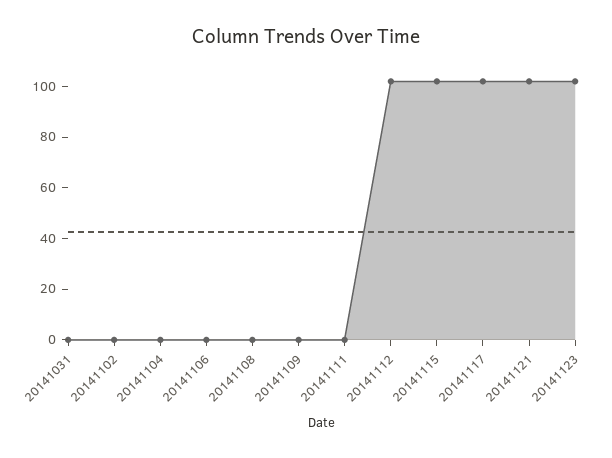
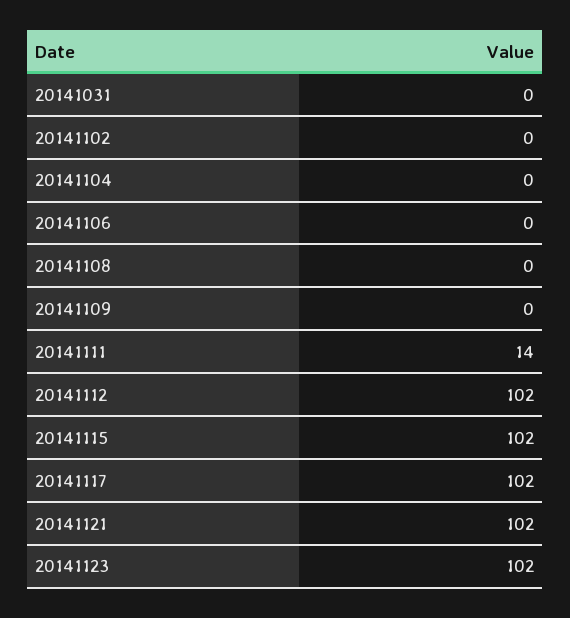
20141111: 0 -> 14

